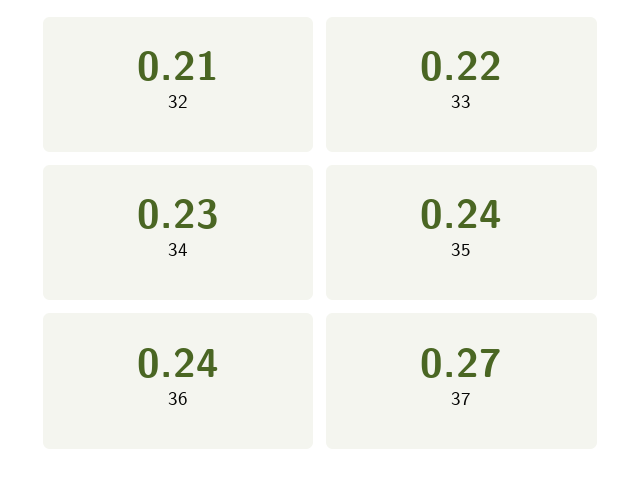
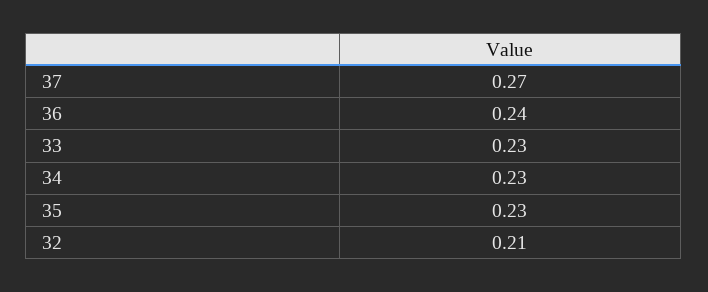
33: 0.22 -> 0.23
35: 0.24 -> 0.23

